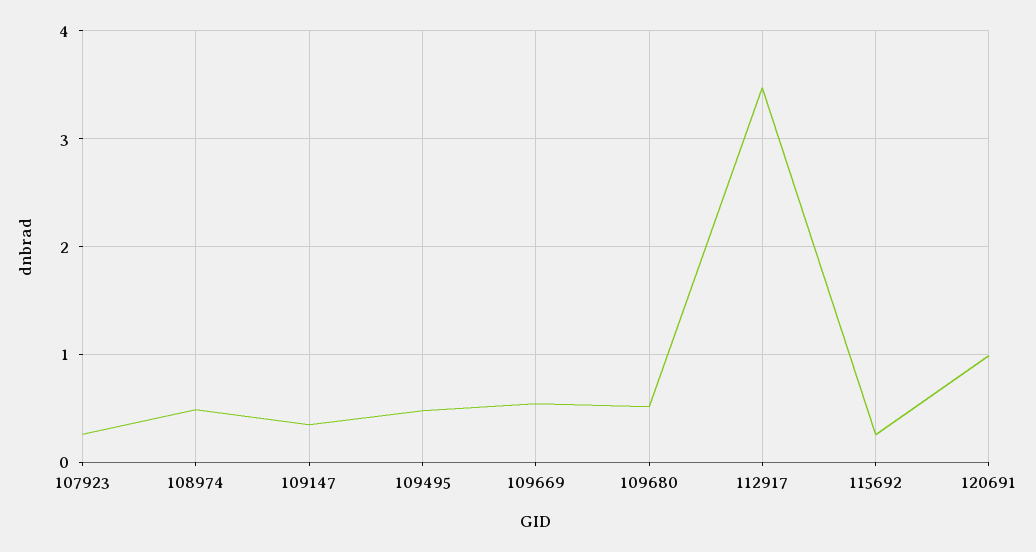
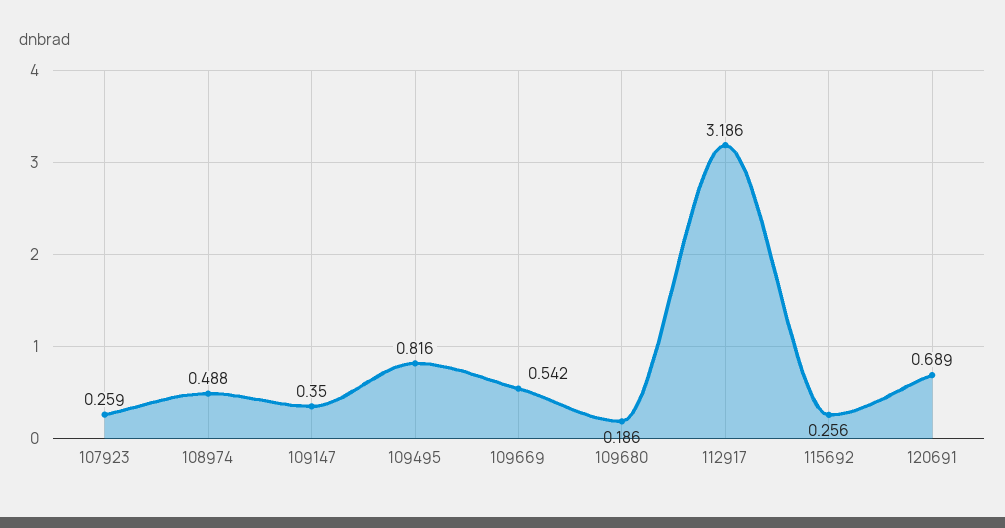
109495: 0.5 -> 0.816
109680: 0.5 -> 0.186
112917: 3.5 -> 3.186
120691: 1 -> 0.689

